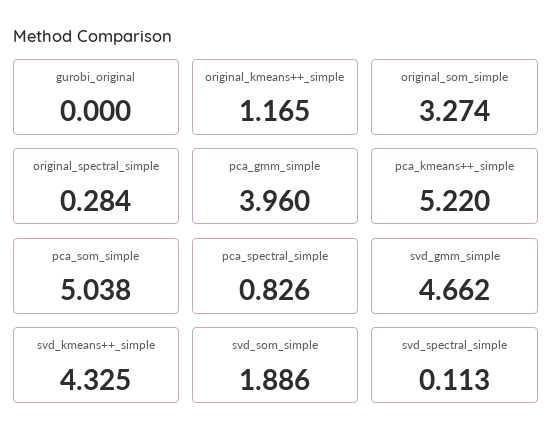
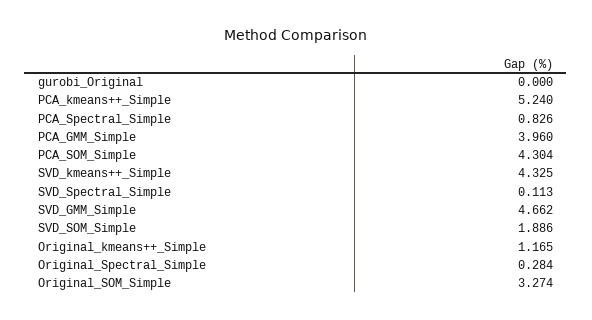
pca_kmeans++_simple: 5.22 -> 5.24
pca_som_simple: 5.038 -> 4.304

